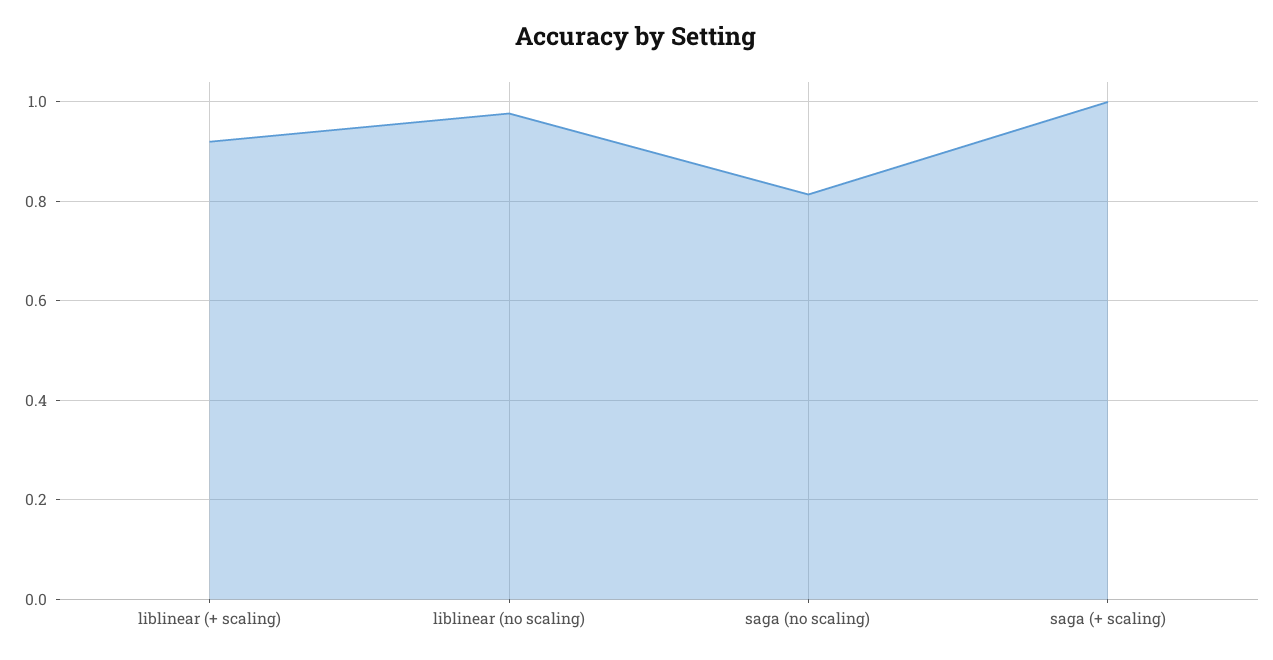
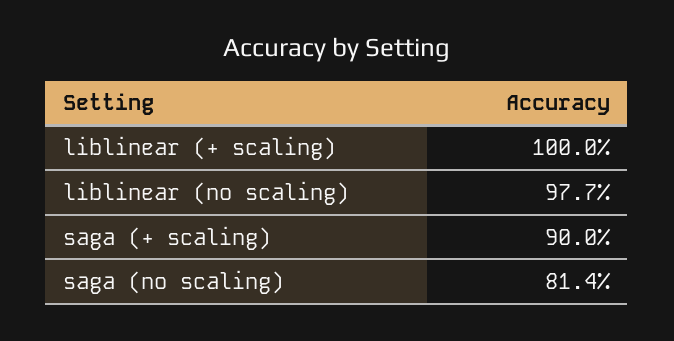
liblinear (+ scaling): 0.92 -> 1
saga (+ scaling): 1 -> 0.9

